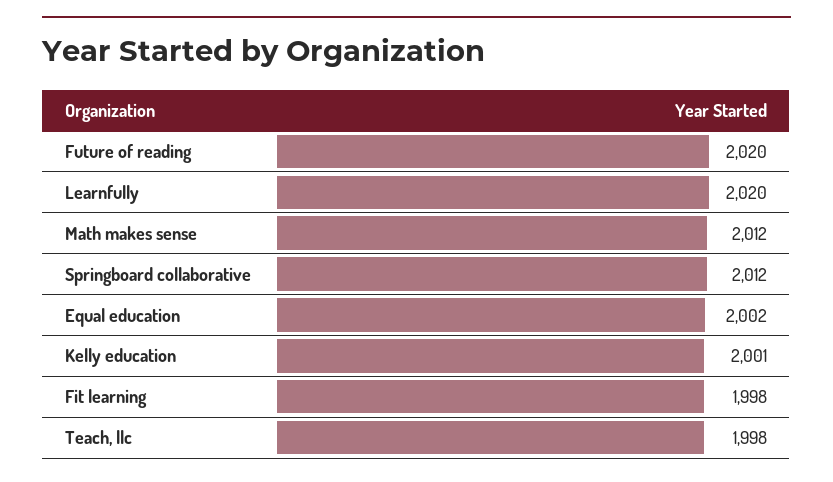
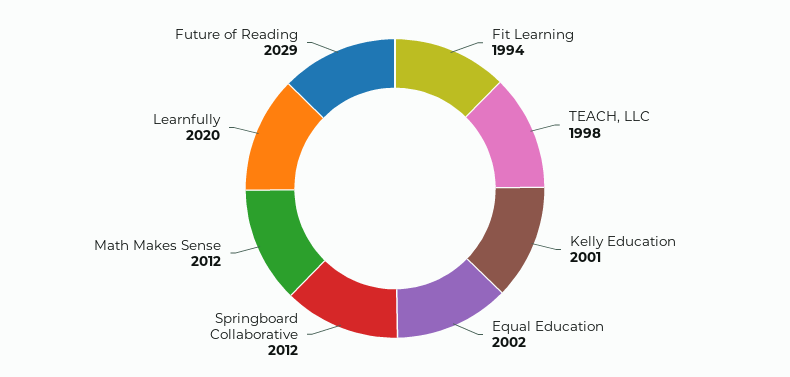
Future of reading: 2020 -> 2029
Fit learning: 1998 -> 1994

